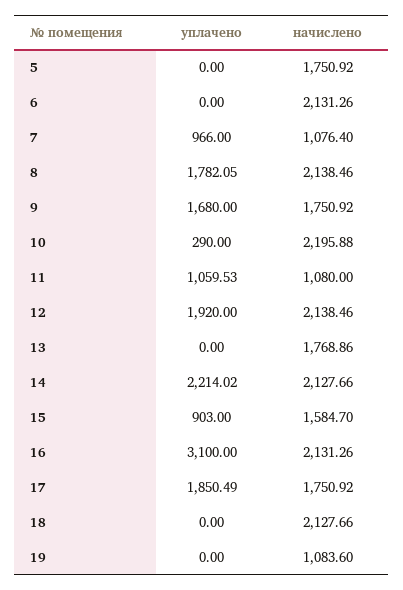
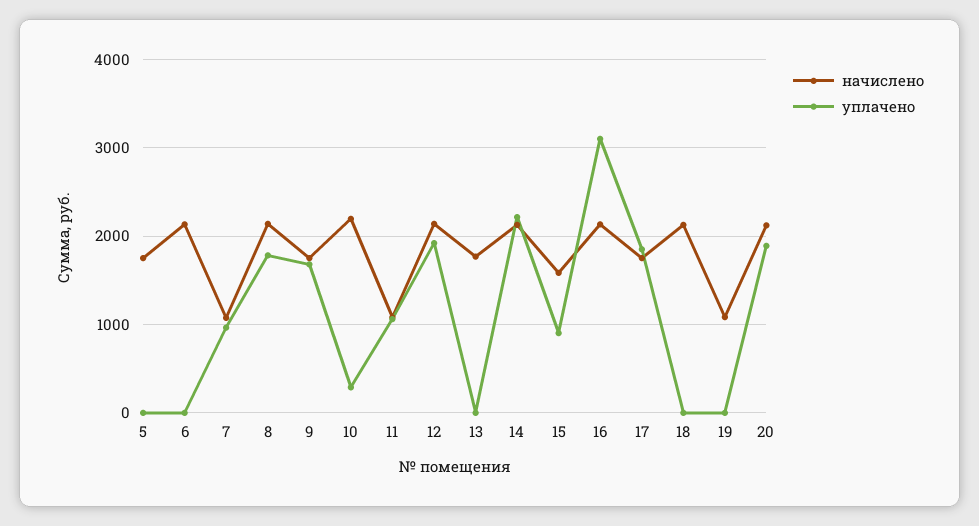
начислено, 20: none -> 2100
уплачено, 20: none -> 1900

